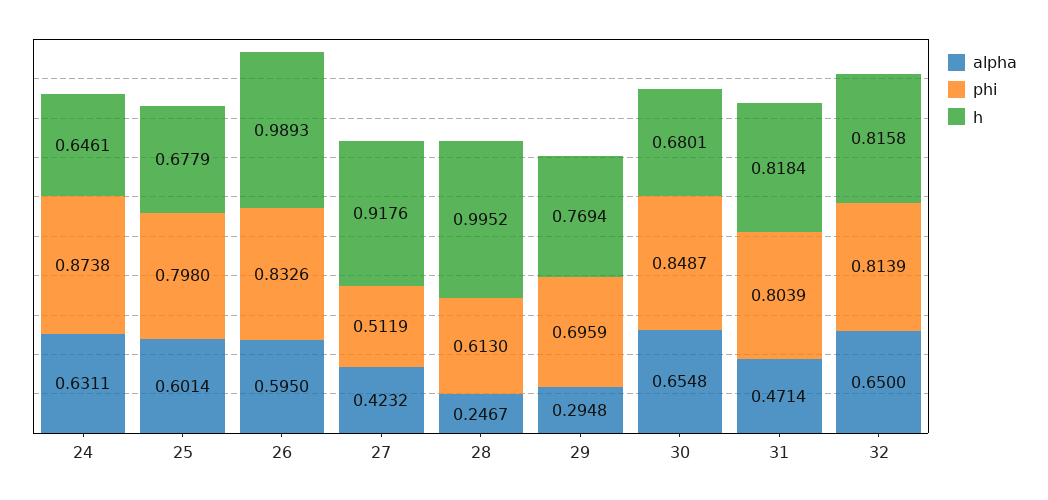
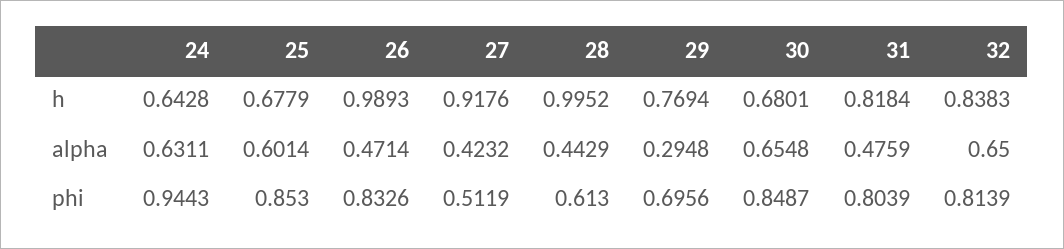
phi, 24: 0.8738 -> 0.9443
h, 24: 0.6461 -> 0.6428
phi, 25: 0.798 -> 0.853
alpha, 26: 0.595 -> 0.4714
alpha, 28: 0.2467 -> 0.4429
phi, 29: 0.6959 -> 0.6956
alpha, 31: 0.4714 -> 0.4759
h, 32: 0.8158 -> 0.8383

